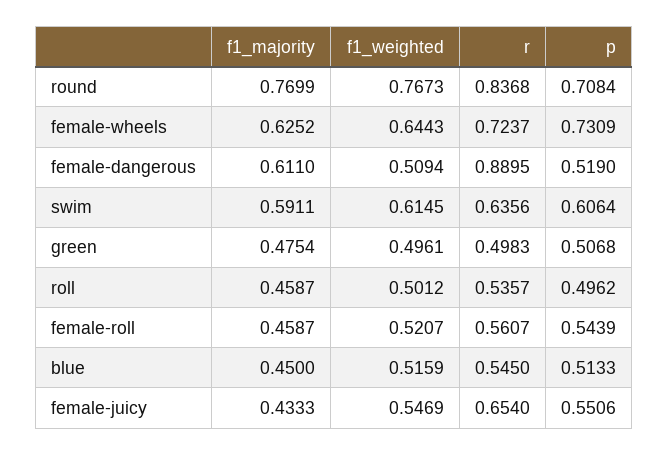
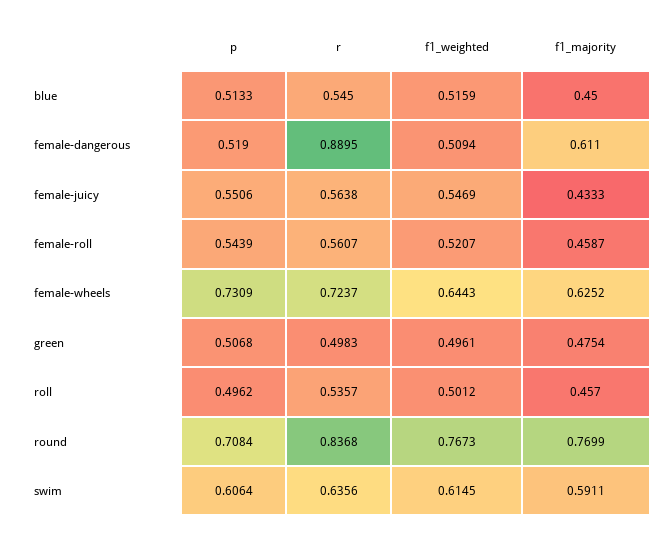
f1_majority, roll: 0.4587 -> 0.457
r, female-juicy: 0.654 -> 0.5638

